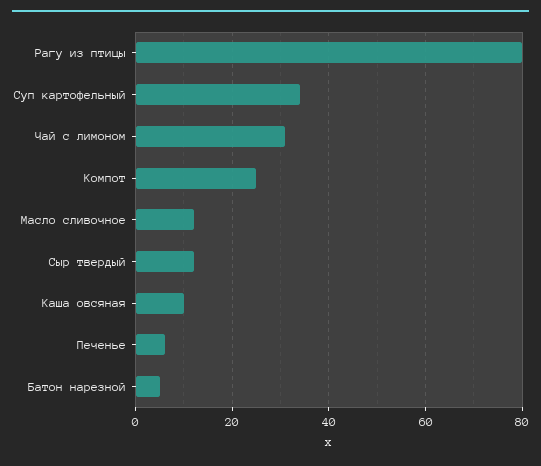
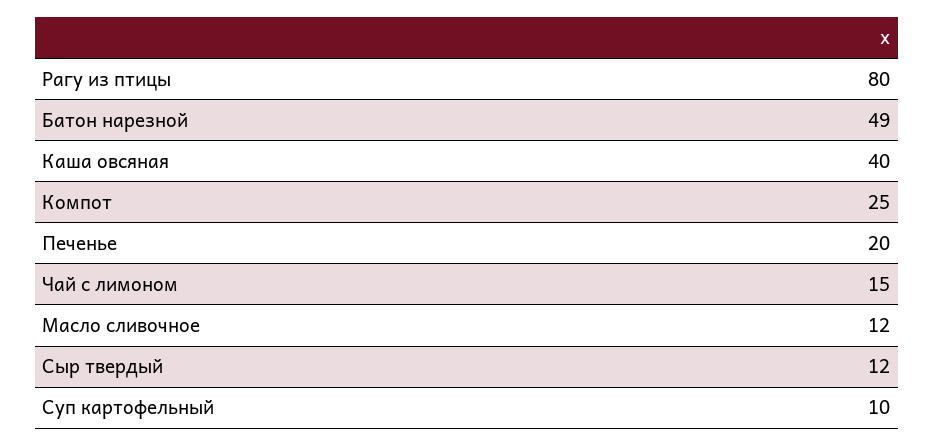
Суп картофельный: 35 -> 10
Чай с лимоном: 30 -> 15
Каша овсяная: 10 -> 40
Печенье: 5 -> 20
Батон нарезной: 5 -> 49

